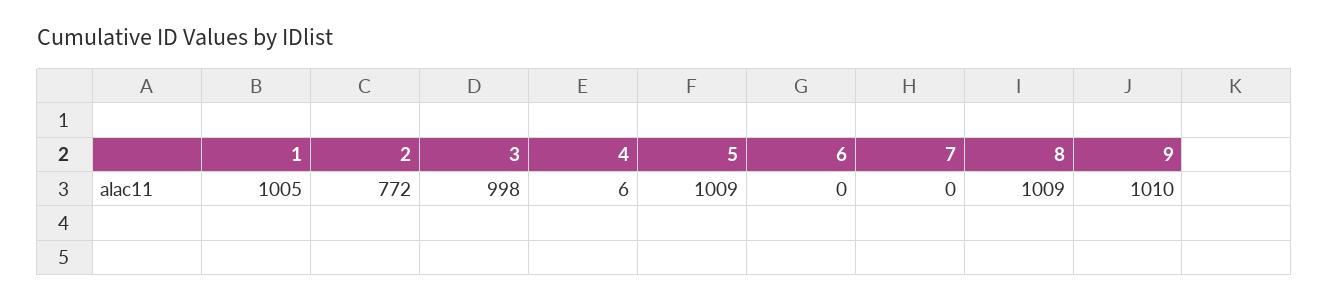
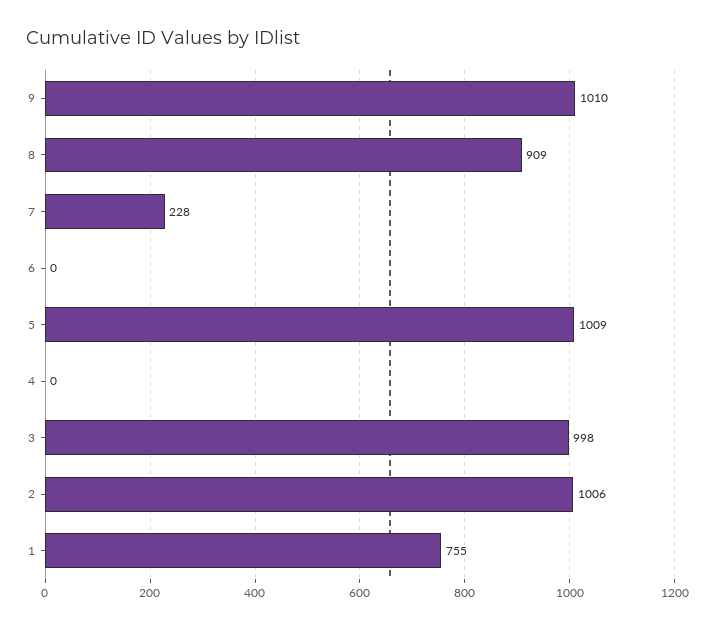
1: 1005 -> 755
2: 772 -> 1006
4: 6 -> 0
7: 0 -> 228
8: 1009 -> 909

